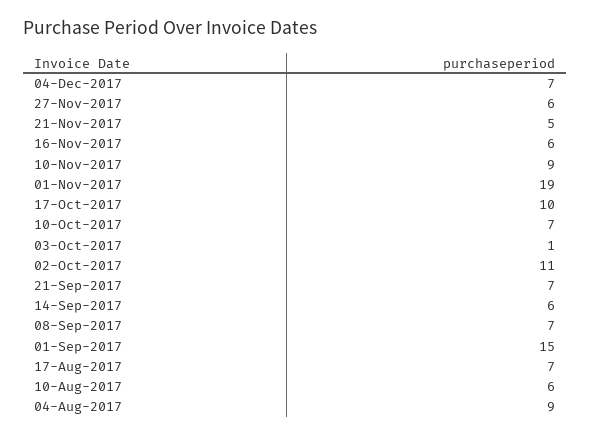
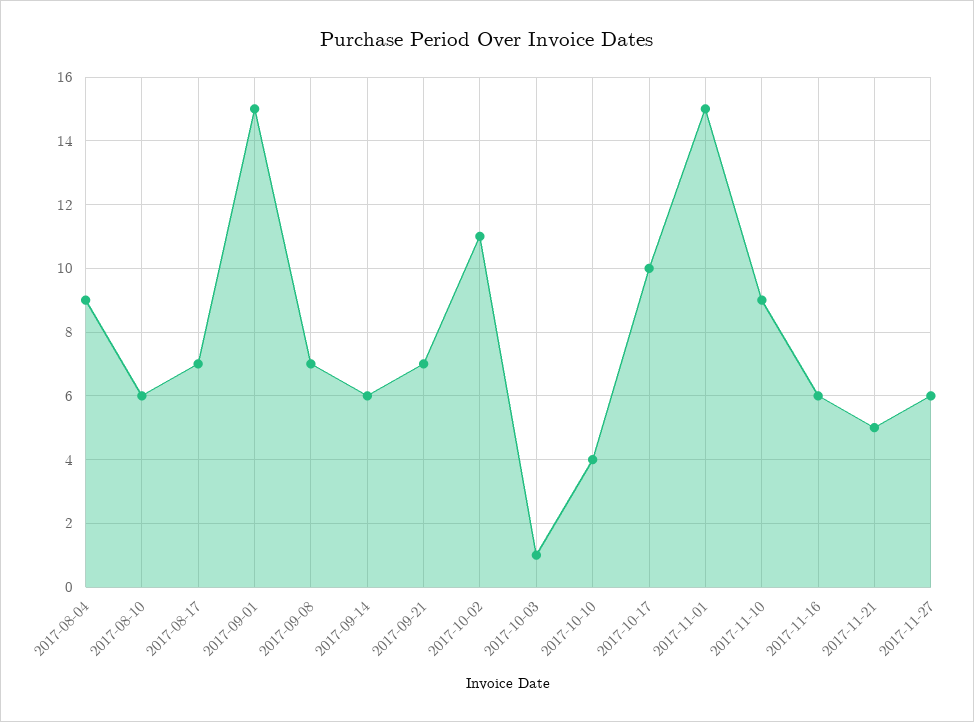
04-Dec-2017: 7 -> none
01-Nov-2017: 19 -> 15
10-Oct-2017: 7 -> 4

